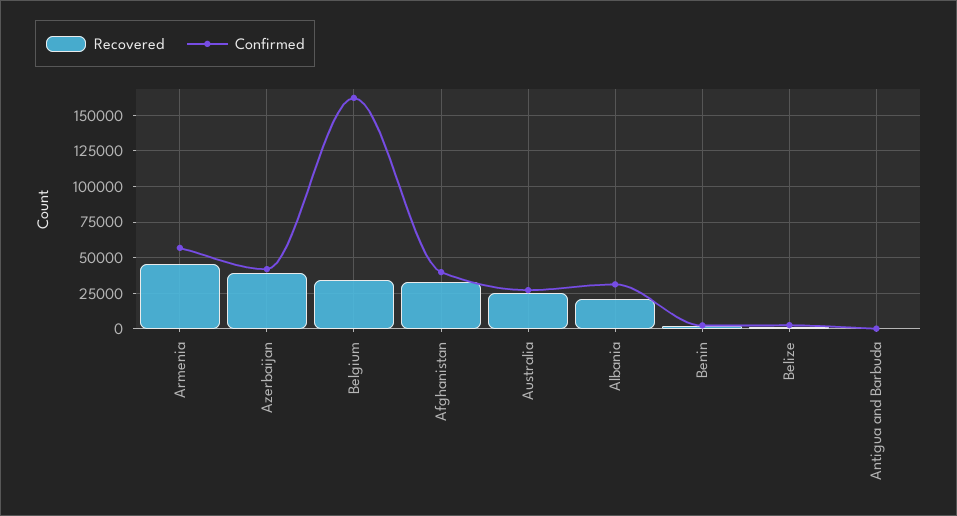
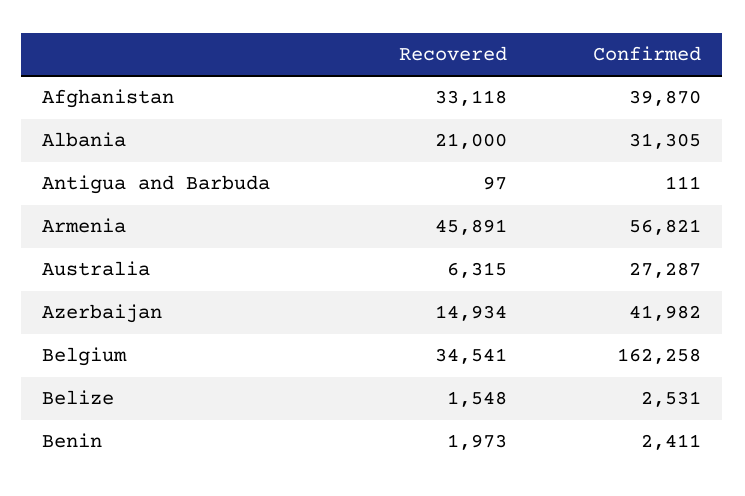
Recovered, Azerbaijan: 40000 -> 14934
Recovered, Australia: 25000 -> 6315

